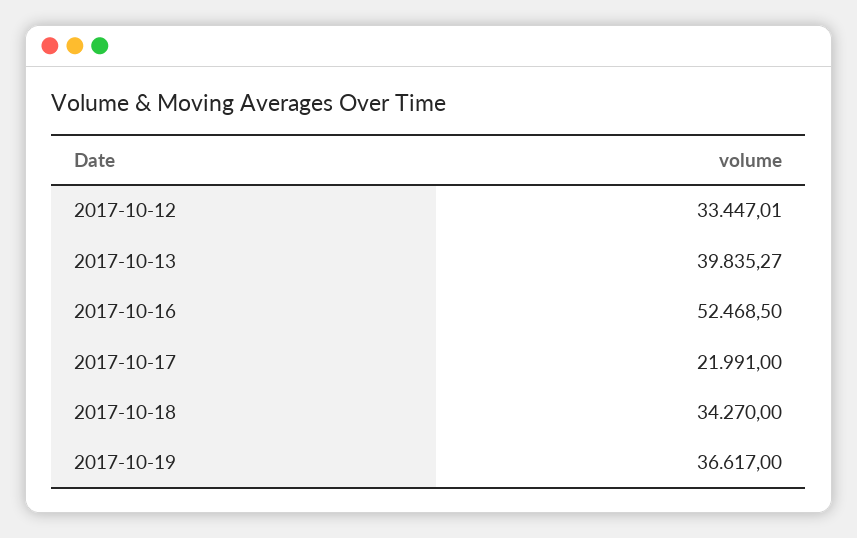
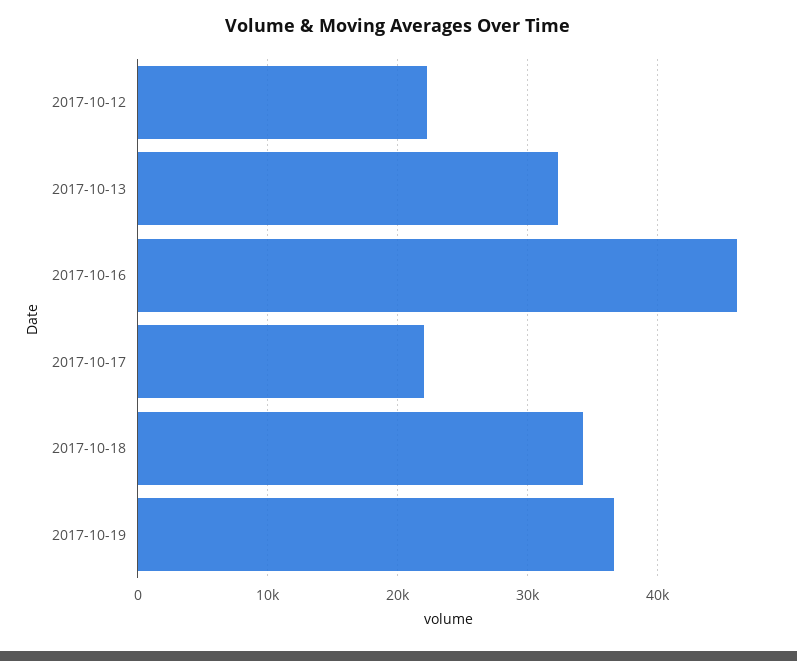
2017-10-12: 33447.01 -> 22000
2017-10-13: 39835.27 -> 32000
2017-10-16: 52468.5 -> 46000

